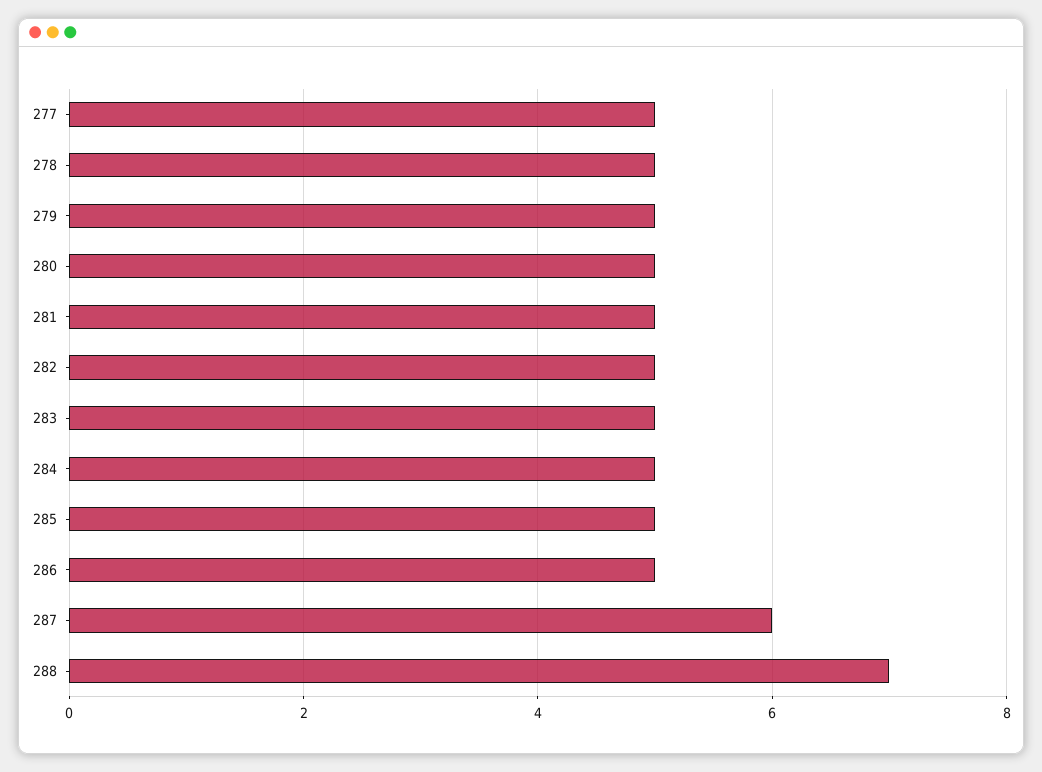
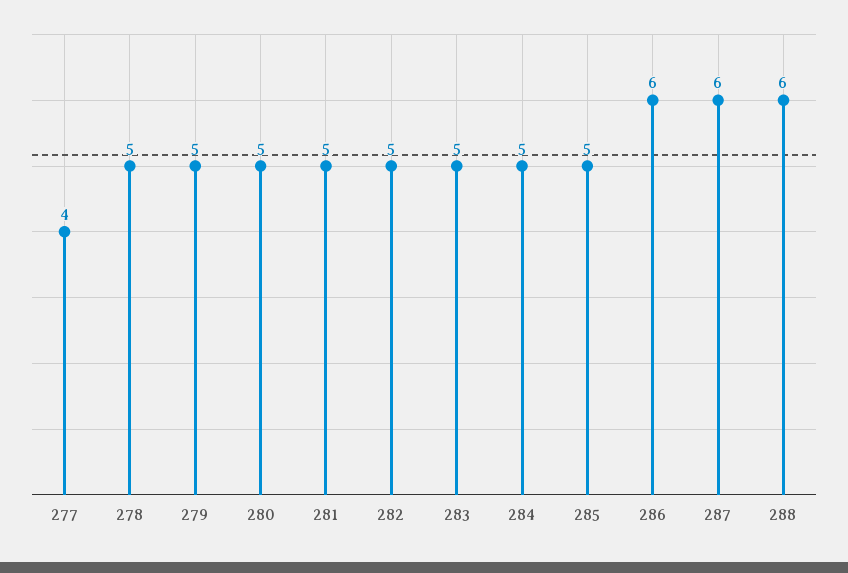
277: 5 -> 4
286: 5 -> 6
288: 7 -> 6

